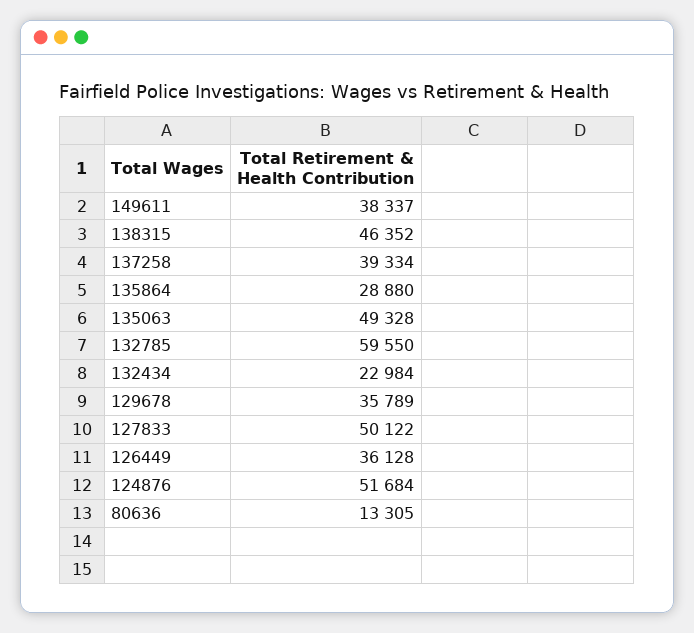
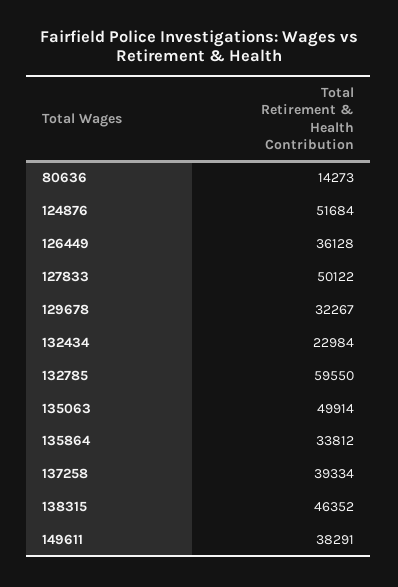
149611: 38337 -> 38291
135864: 28880 -> 33812
135063: 49328 -> 49914
129678: 35789 -> 32267
80636: 13305 -> 14273

